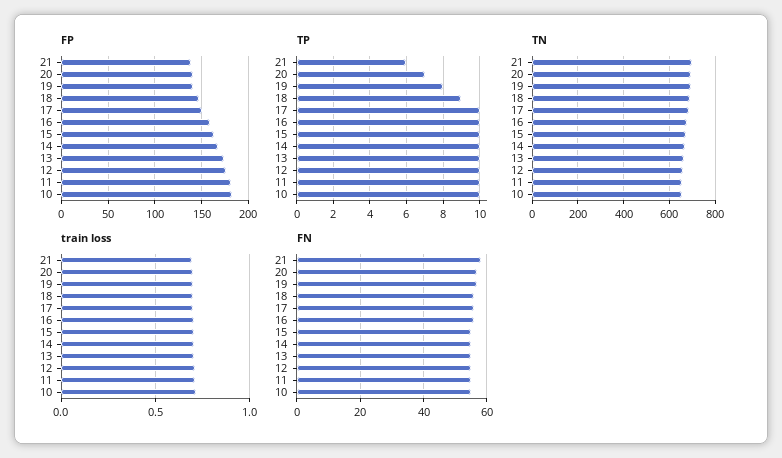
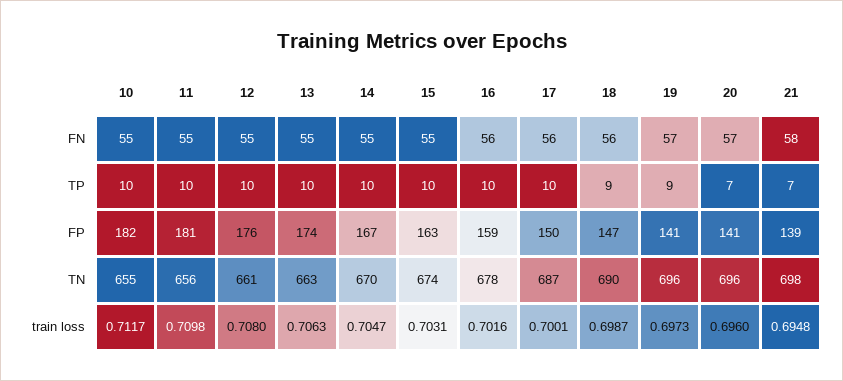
TP, 21: 6 -> 7
TP, 19: 8 -> 9

